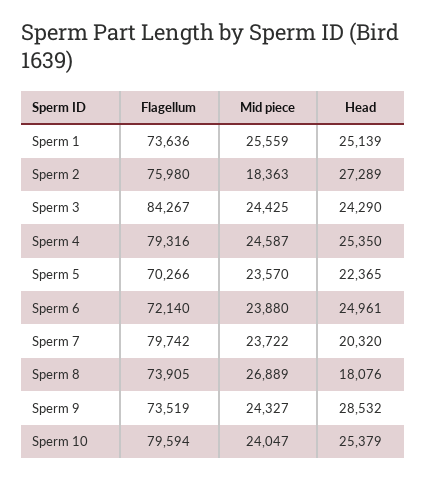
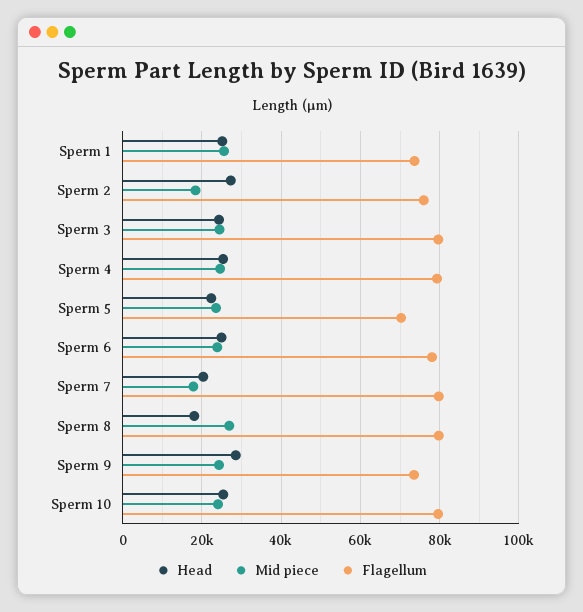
Flagellum, Sperm 3: 84267 -> 80000
Flagellum, Sperm 6: 72140 -> 78000
Mid piece, Sperm 7: 23722 -> 18000
Flagellum, Sperm 8: 73905 -> 80000

